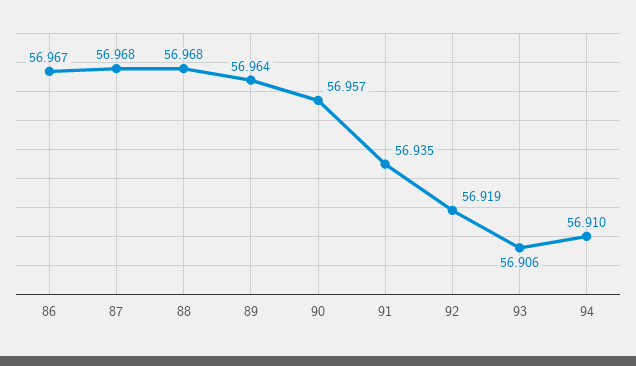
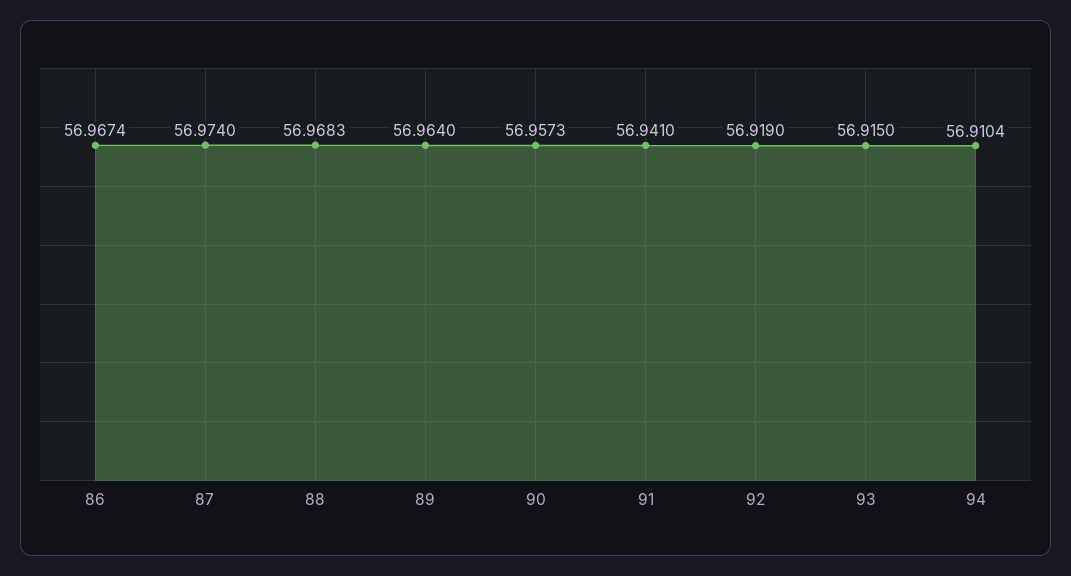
87: 56.968 -> 56.974
91: 56.935 -> 56.941
93: 56.906 -> 56.915

